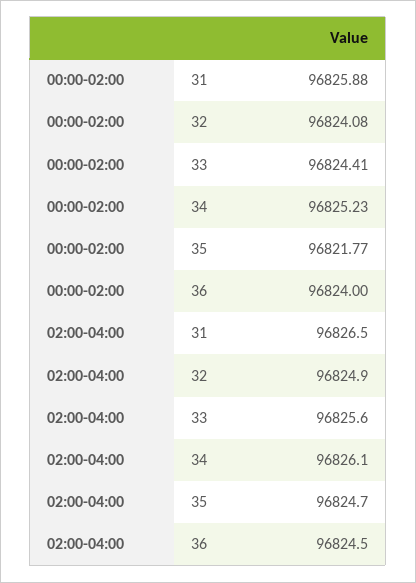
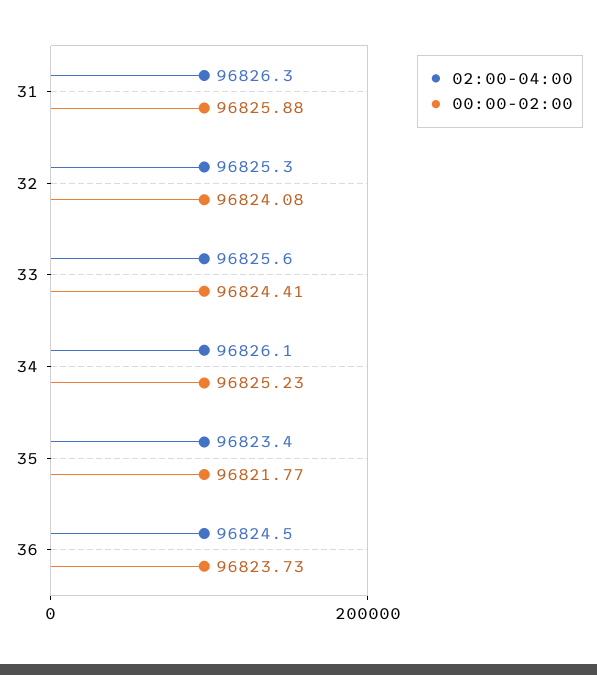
00:00-02:00, 36: 96824 -> 96823.73
02:00-04:00, 31: 96826.5 -> 96826.3
02:00-04:00, 32: 96824.9 -> 96825.3
02:00-04:00, 35: 96824.7 -> 96823.4

